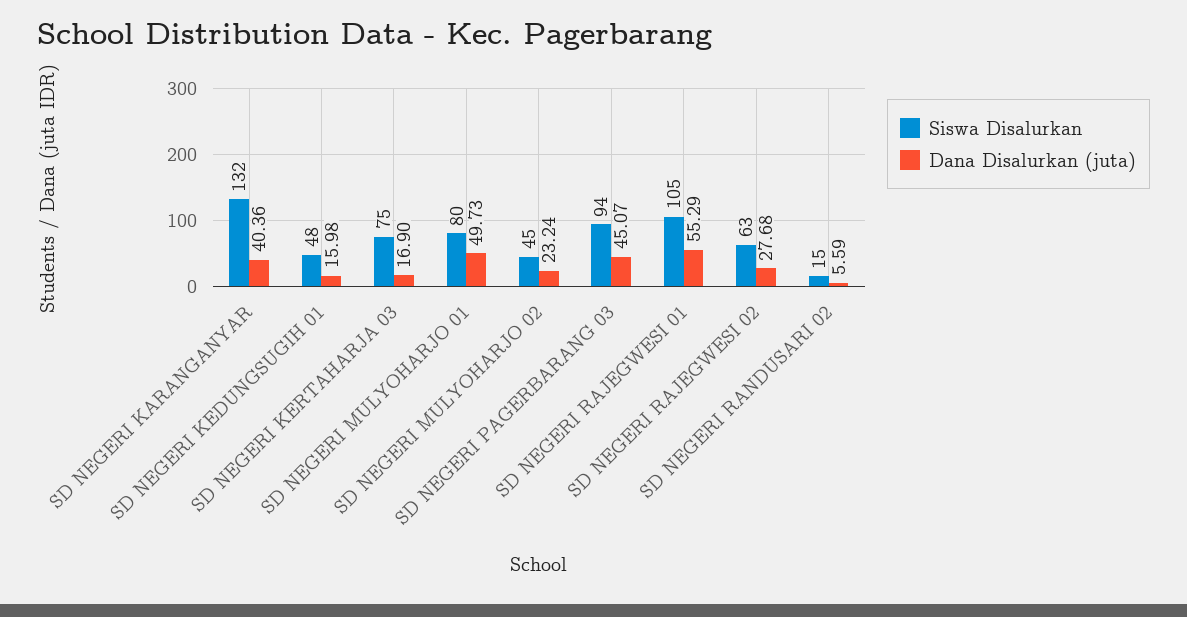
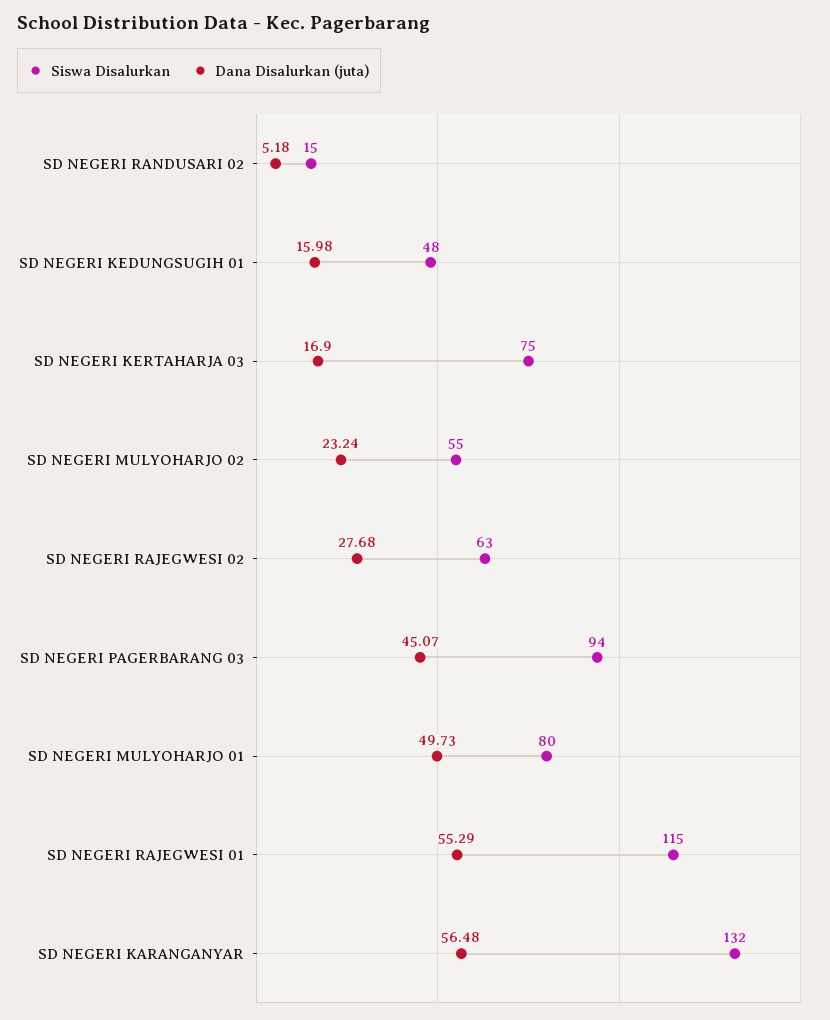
Dana Disalurkan (juta), SD NEGERI KARANGANYAR: 40.36 -> 56.48
Siswa Disalurkan, SD NEGERI MULYOHARJO 02: 45 -> 55
Siswa Disalurkan, SD NEGERI RAJEGWESI 01: 105 -> 115
Dana Disalurkan (juta), SD NEGERI RANDUSARI 02: 5.59 -> 5.18

